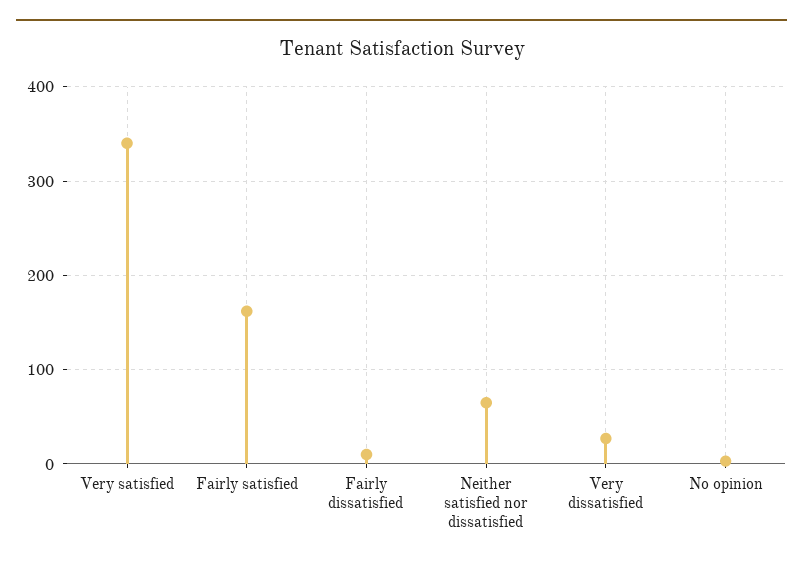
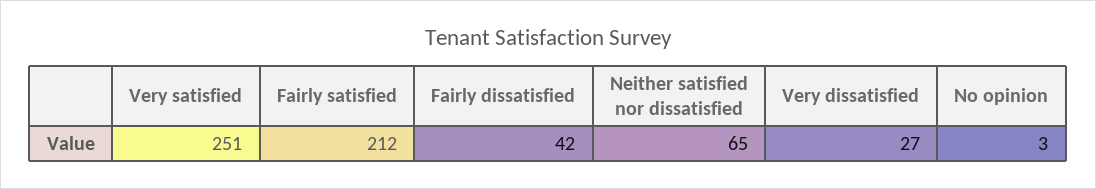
Very satisfied: 340 -> 251
Fairly satisfied: 160 -> 212
Fairly dissatisfied: 10 -> 42

